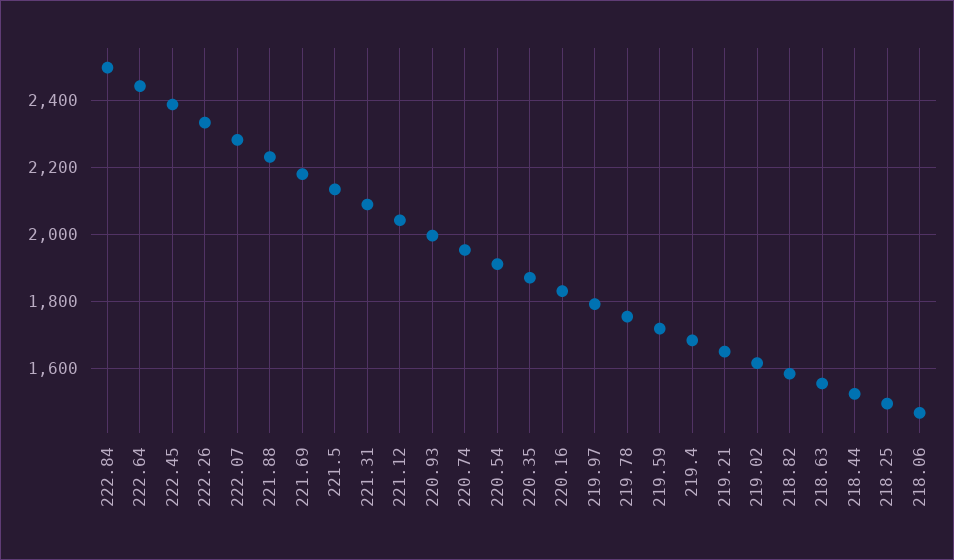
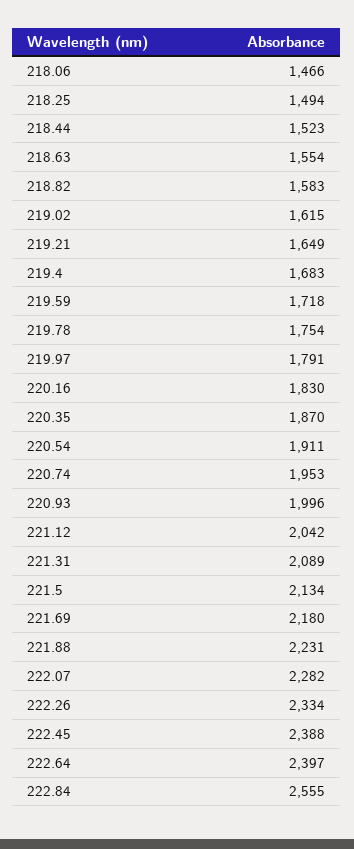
222.84: 2500 -> 2555
222.64: 2440 -> 2397

